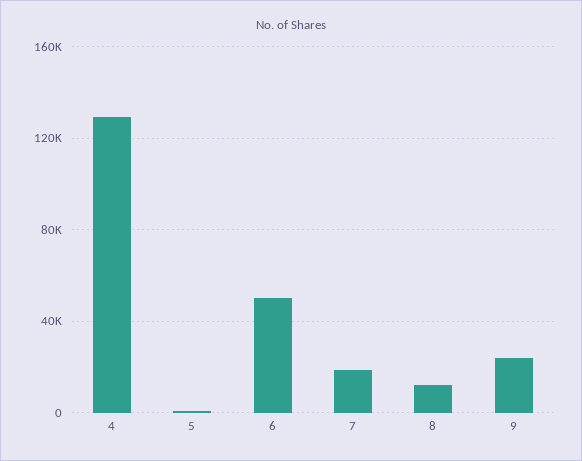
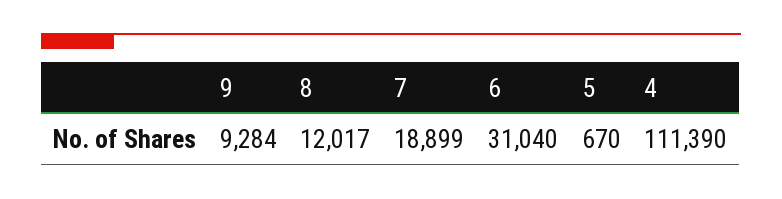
4: 130000 -> 111390
6: 50000 -> 31040
9: 25000 -> 9284

